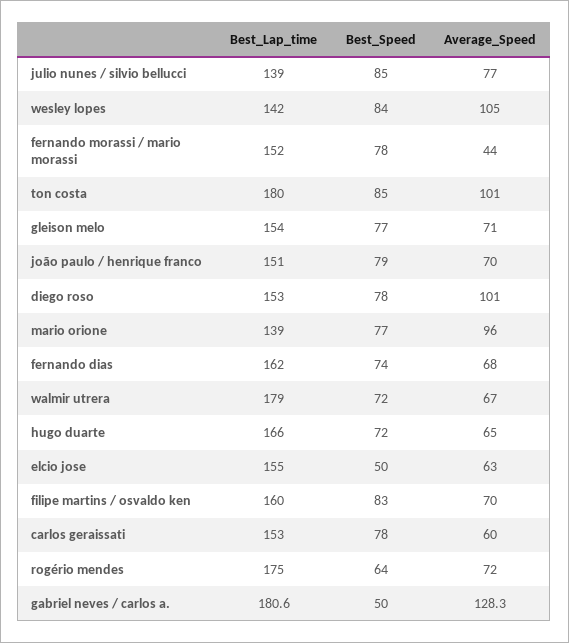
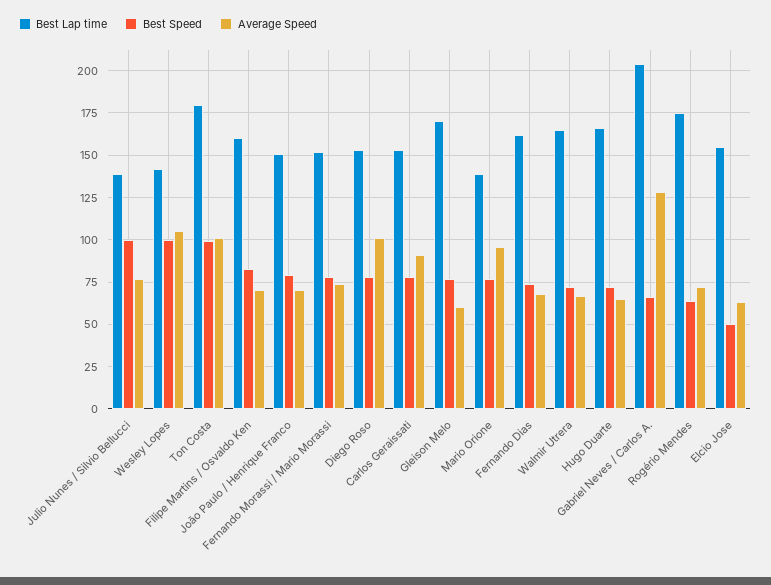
Best_Speed, julio nunes / silvio bellucci: 85 -> 100
Best_Speed, wesley lopes: 84 -> 100
Average_Speed, fernando morassi / mario morassi: 44 -> 75
Best_Speed, ton costa: 85 -> 100
Best_Lap_time, gleison melo: 154 -> 170
Average_Speed, gleison melo: 71 -> 60
Best_Lap_time, walmir utrera: 179 -> 165
Average_Speed, carlos geraissati: 60 -> 90
Best_Lap_time, gabriel neves / carlos a.: 180.6 -> 205
Best_Speed, gabriel neves / carlos a.: 50 -> 65

